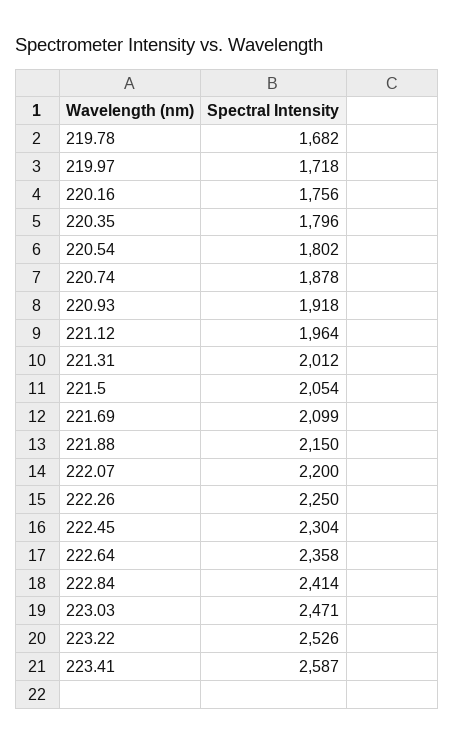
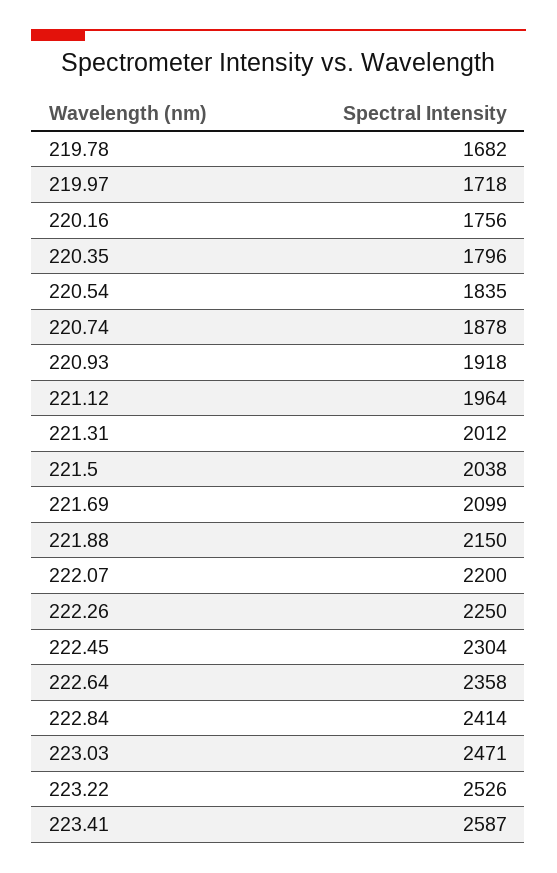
220.54: 1802 -> 1835
221.5: 2054 -> 2038

